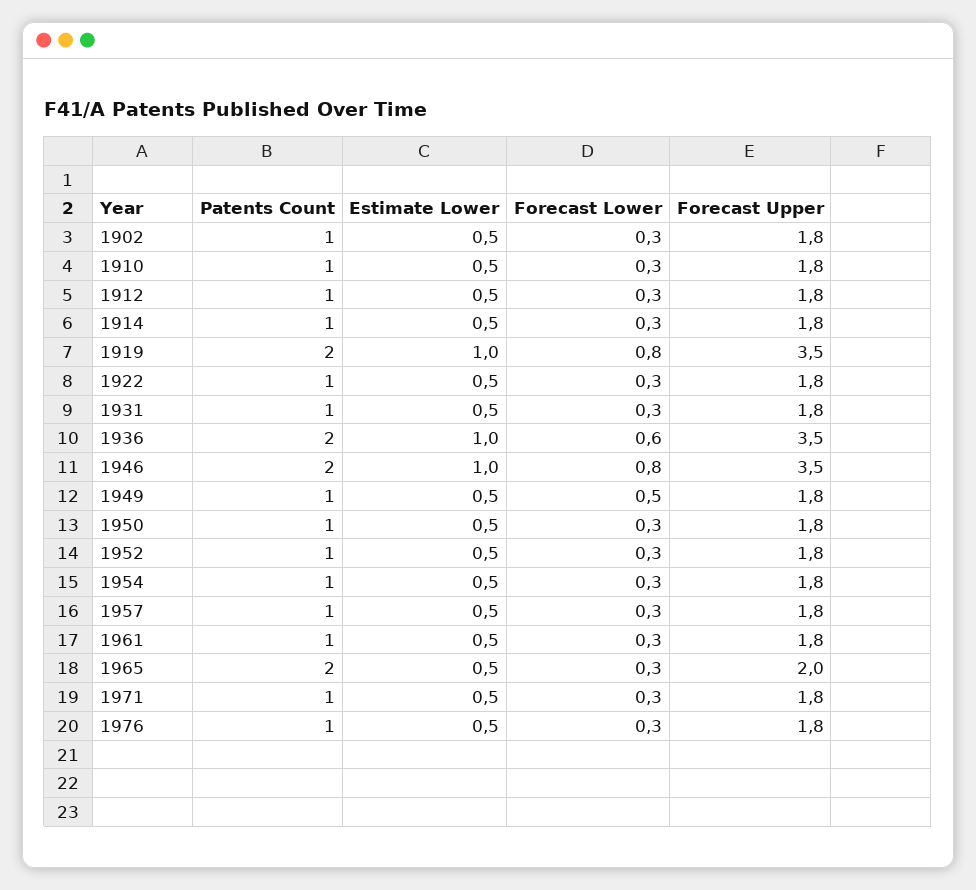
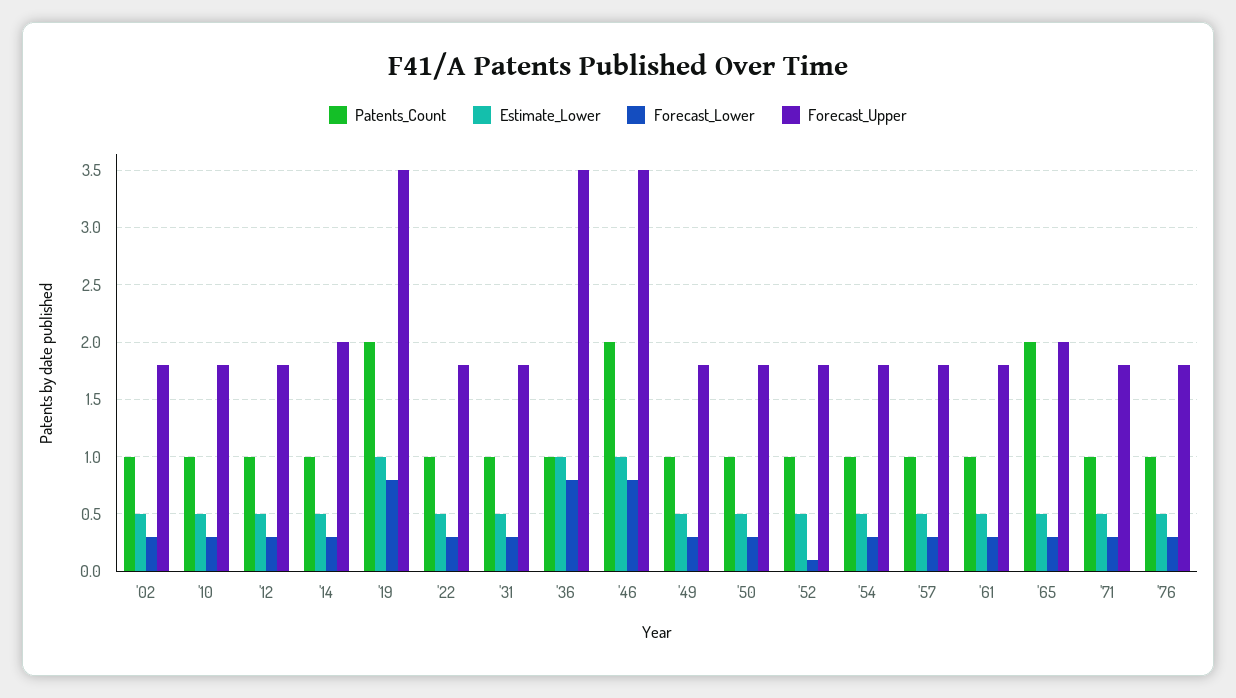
Forecast Upper, 1914: 1.8 -> 2
Patents Count, 1936: 2 -> 1
Forecast Lower, 1936: 0.6 -> 0.8
Forecast Lower, 1949: 0.5 -> 0.3
Forecast Lower, 1952: 0.3 -> 0.1

